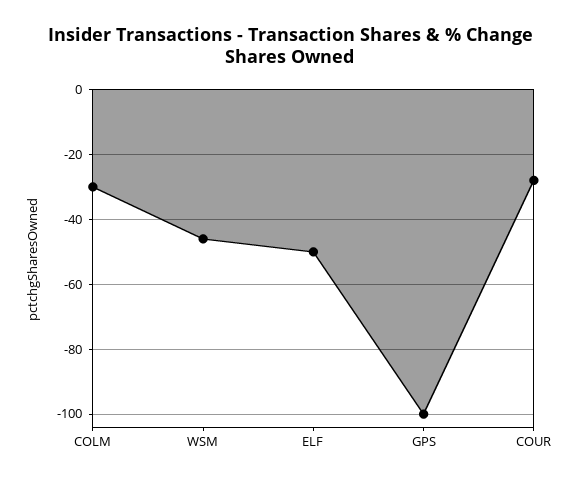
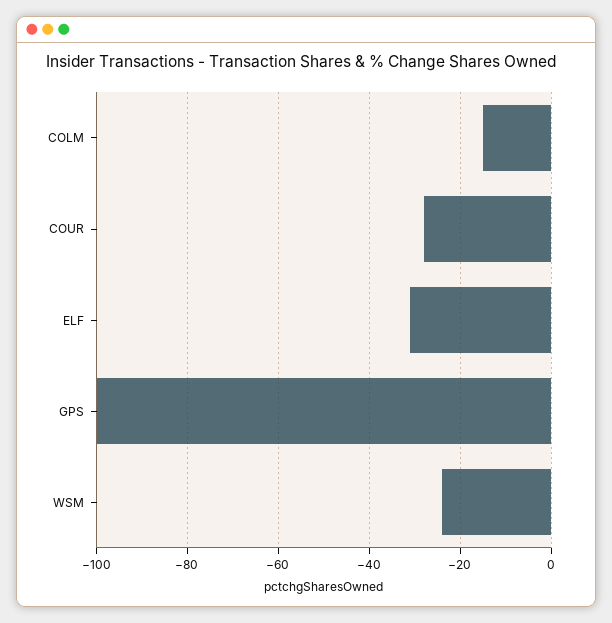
COLM: -30 -> -15
WSM: -45 -> -25
ELF: -50 -> -30

